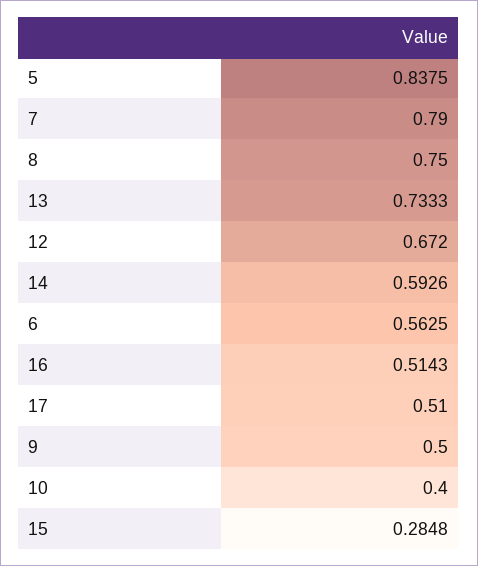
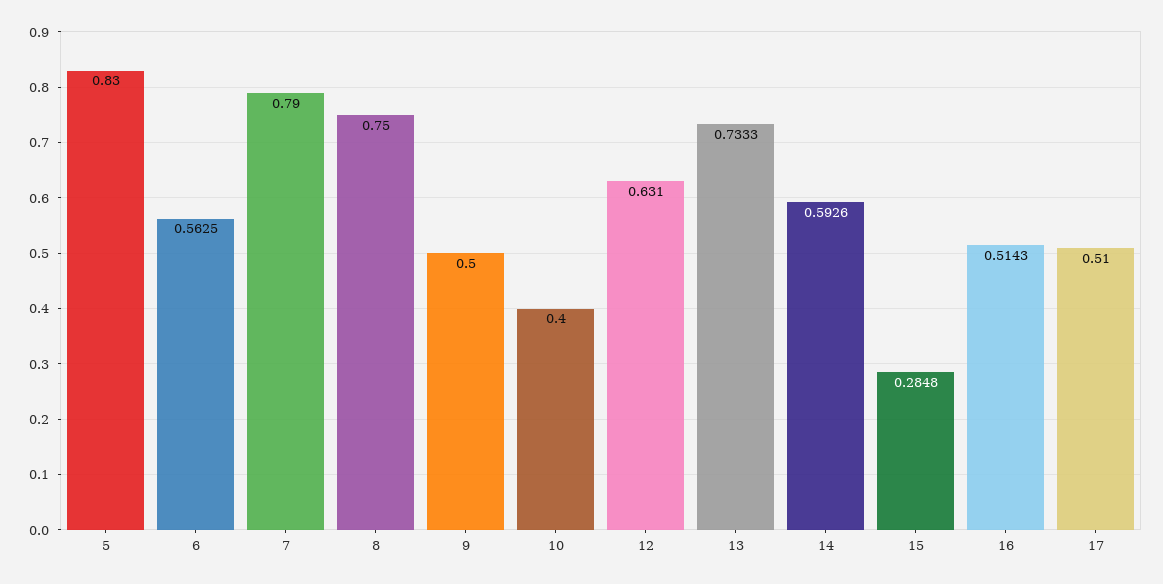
5: 0.8375 -> 0.83
12: 0.672 -> 0.631

